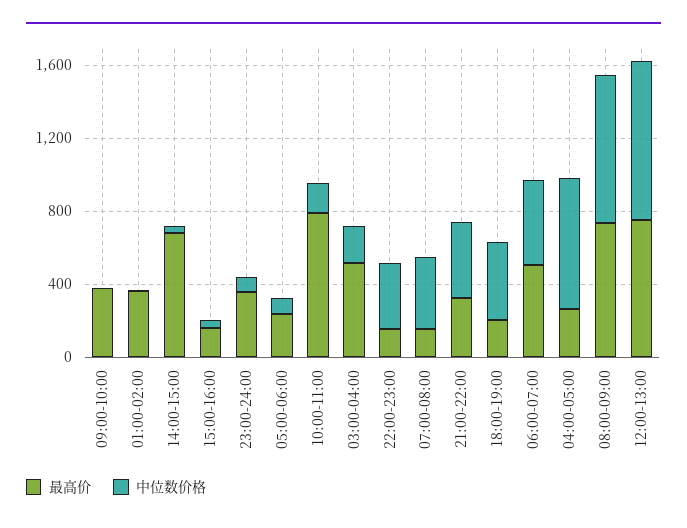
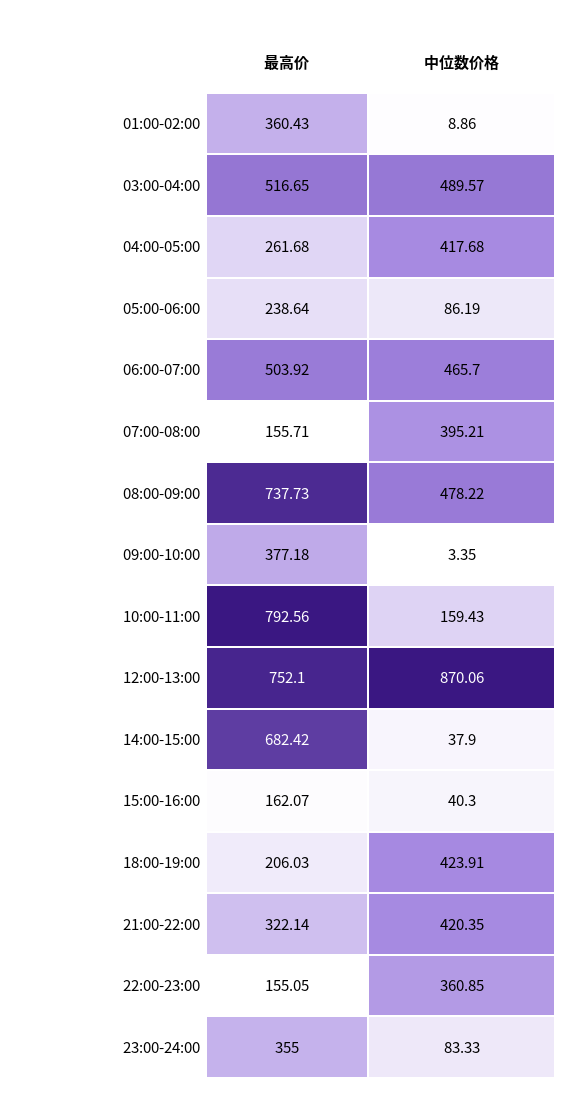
中位数价格, 03:00-04:00: 200 -> 489.57
中位数价格, 04:00-05:00: 700 -> 417.68
中位数价格, 08:00-09:00: 800 -> 478.22

